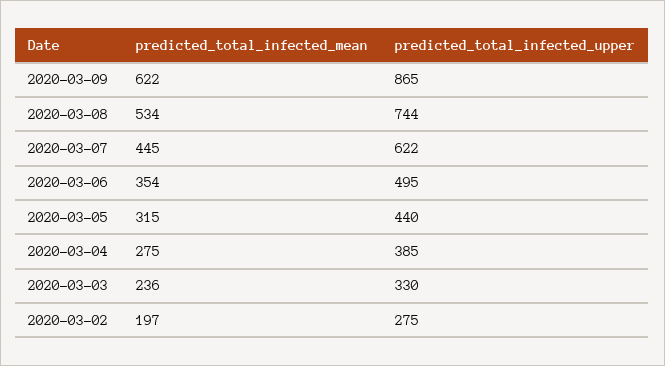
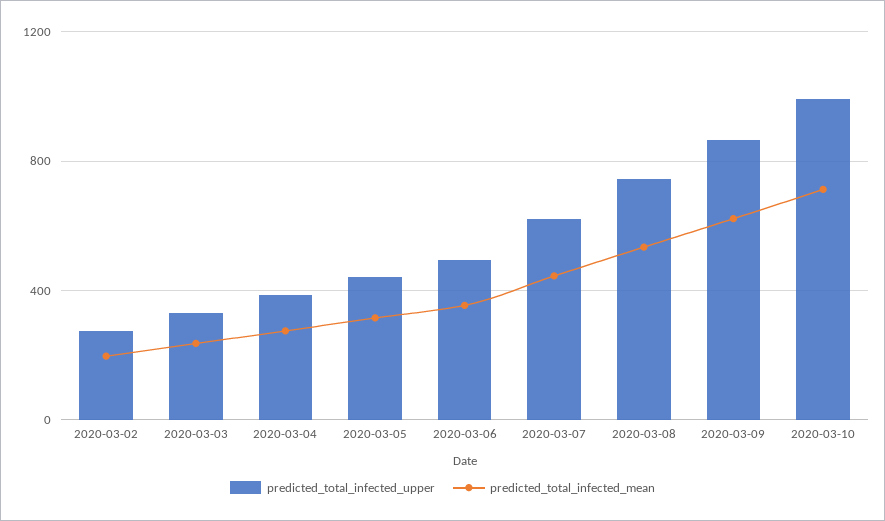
predicted_total_infected_upper, 2020-03-10: none -> 1000
predicted_total_infected_mean, 2020-03-10: none -> 700

